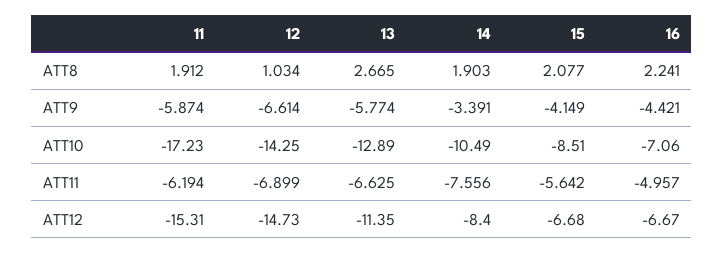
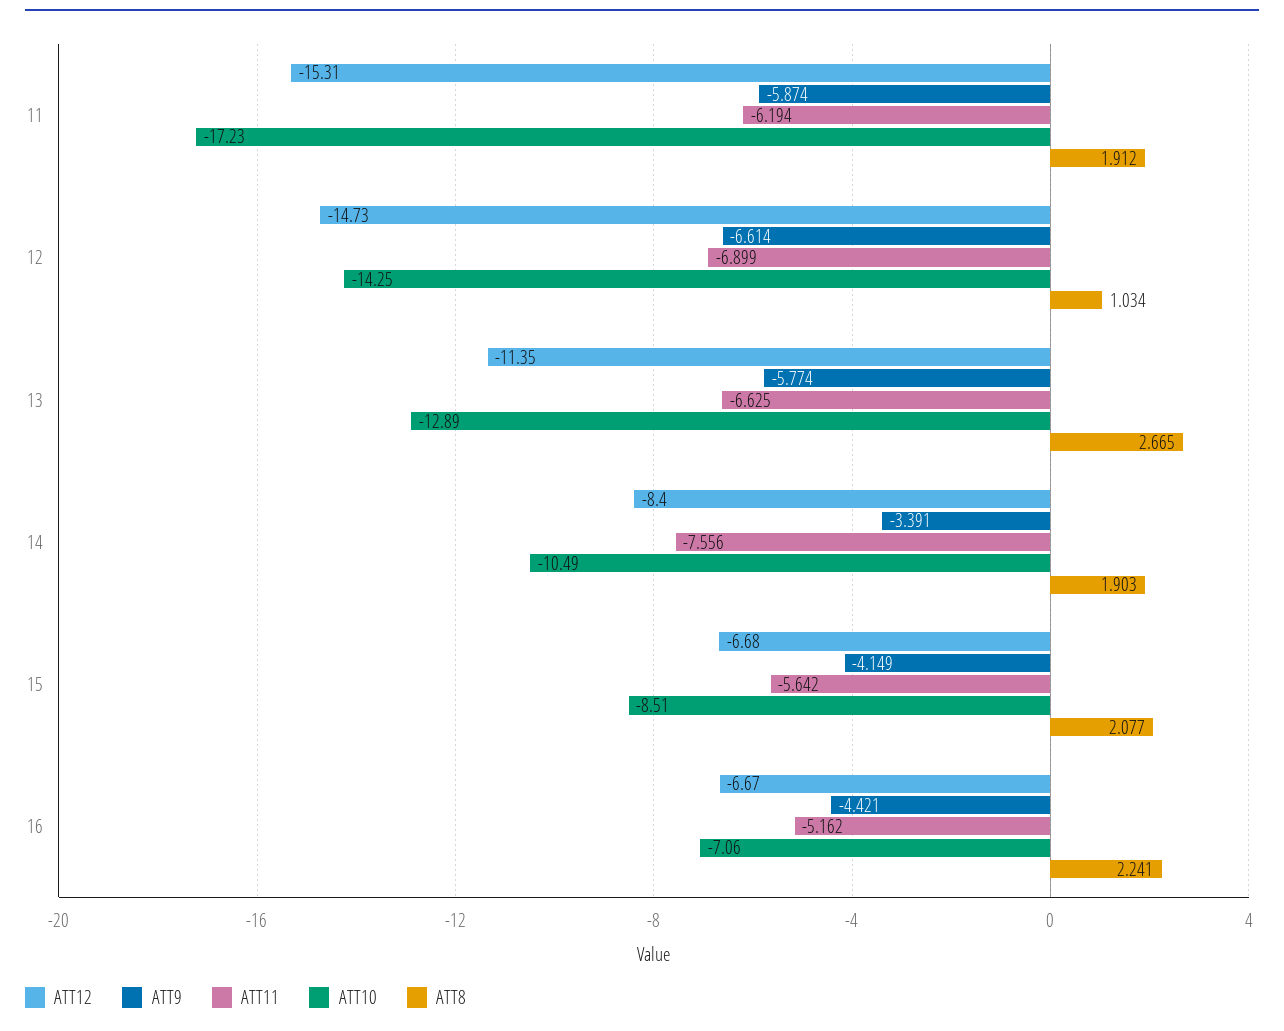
ATT11, 16: -4.957 -> -5.162

